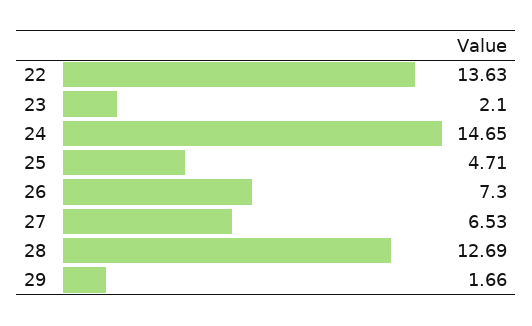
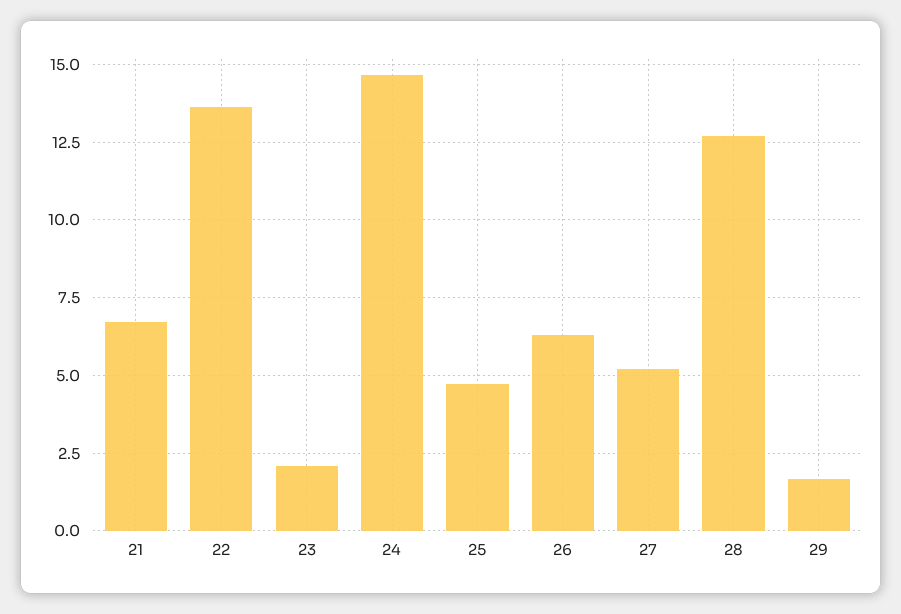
26: 7.3 -> 6.25
27: 6.53 -> 5.25
21: none -> 6.75

